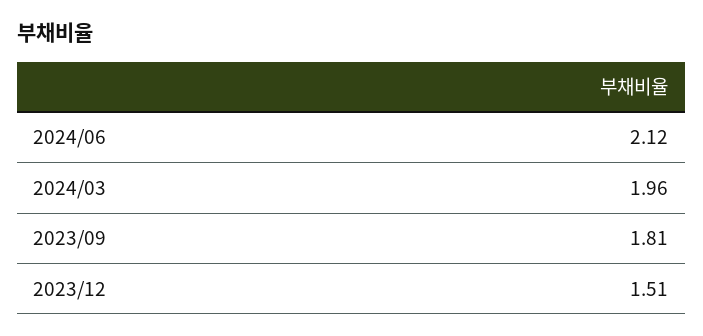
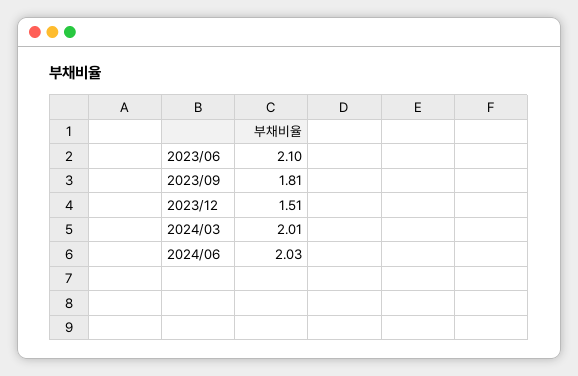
2024/06: 2.12 -> 2.03
2024/03: 1.96 -> 2.01
2023/06: none -> 2.1

